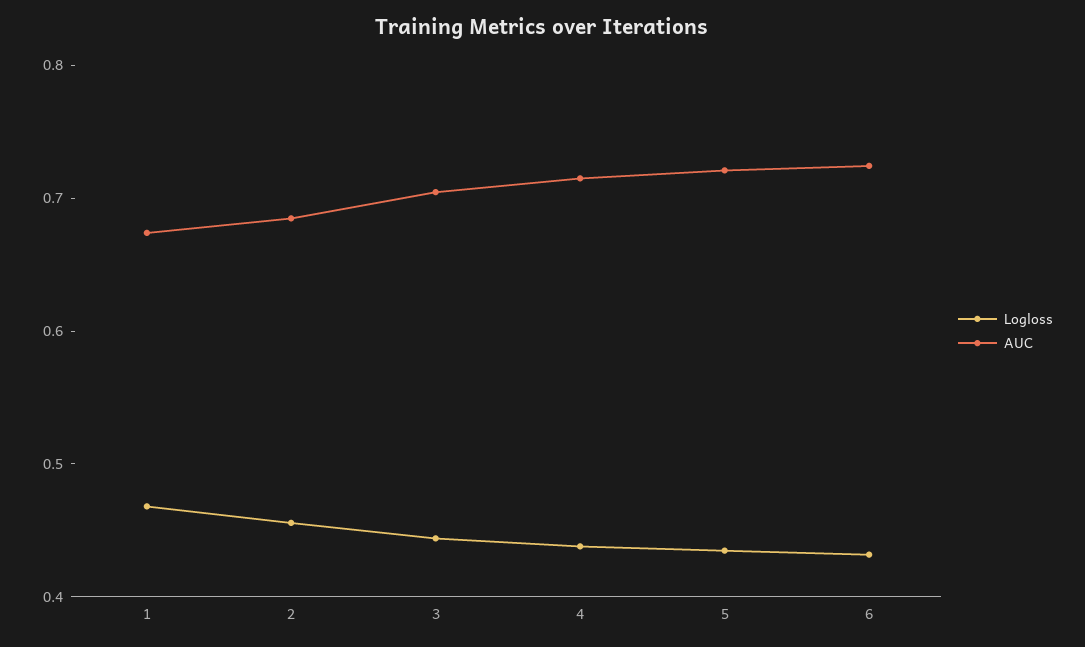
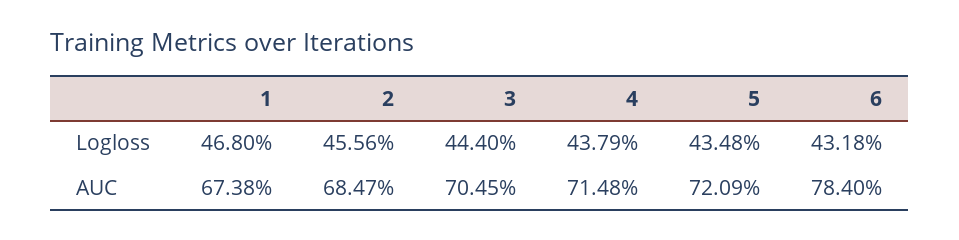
AUC, 6: 0.72 -> 0.784

